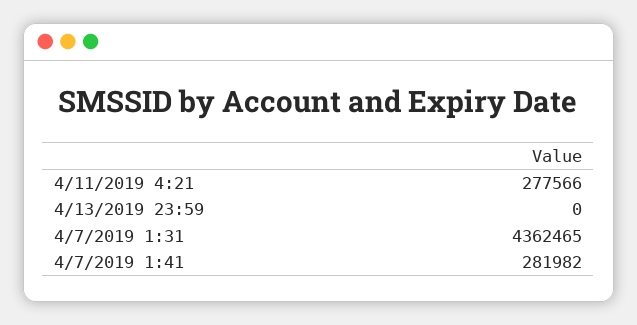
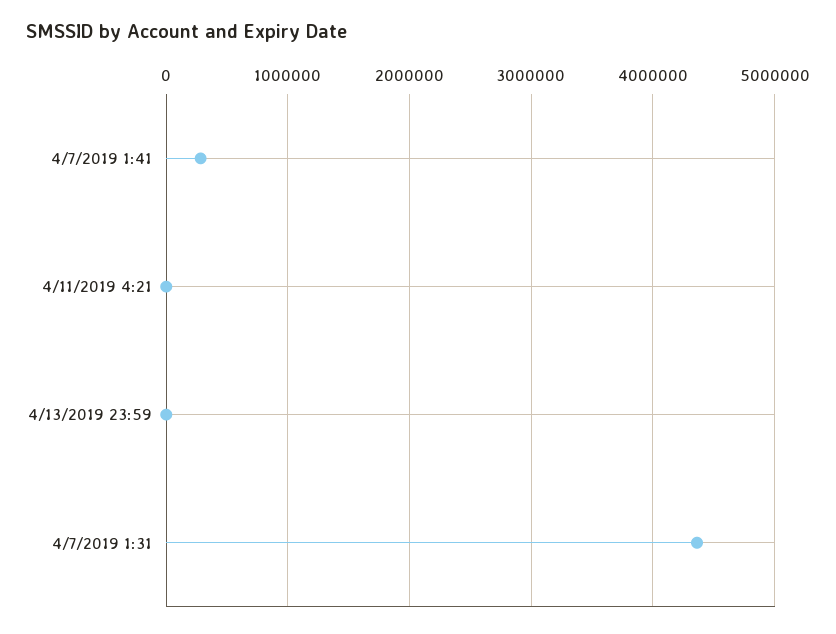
4/11/2019 4:21: 277566 -> 0

